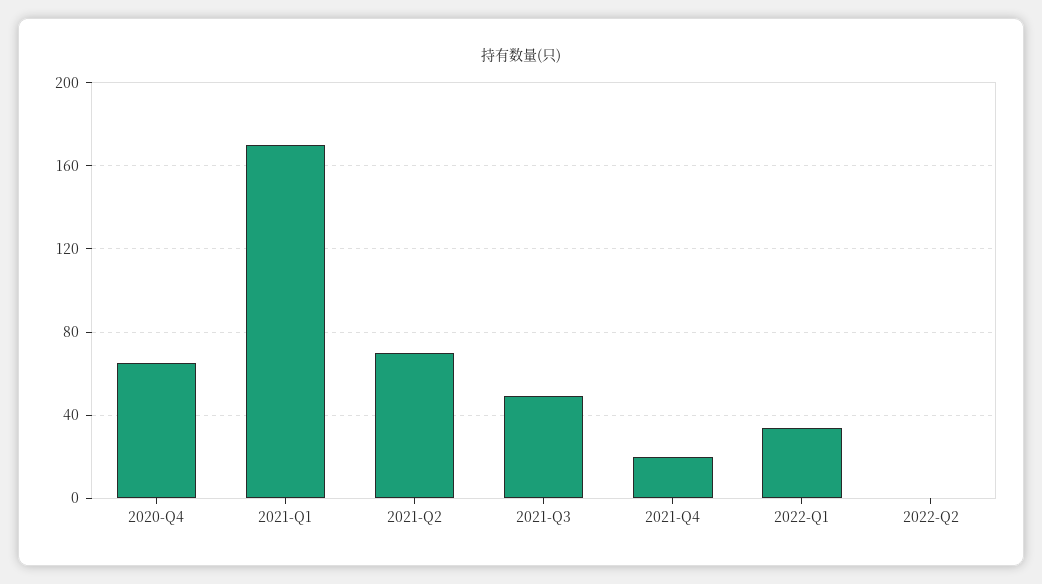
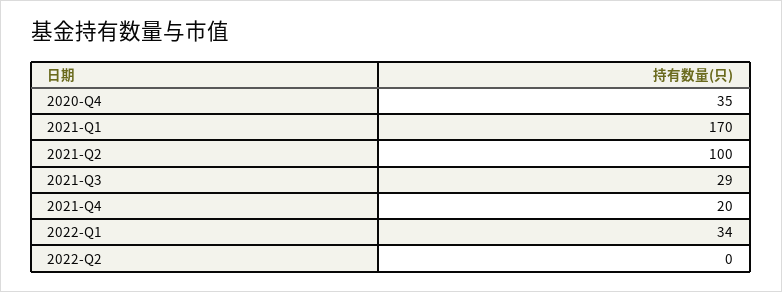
2020-Q4: 65 -> 35
2021-Q2: 70 -> 100
2021-Q3: 50 -> 29

